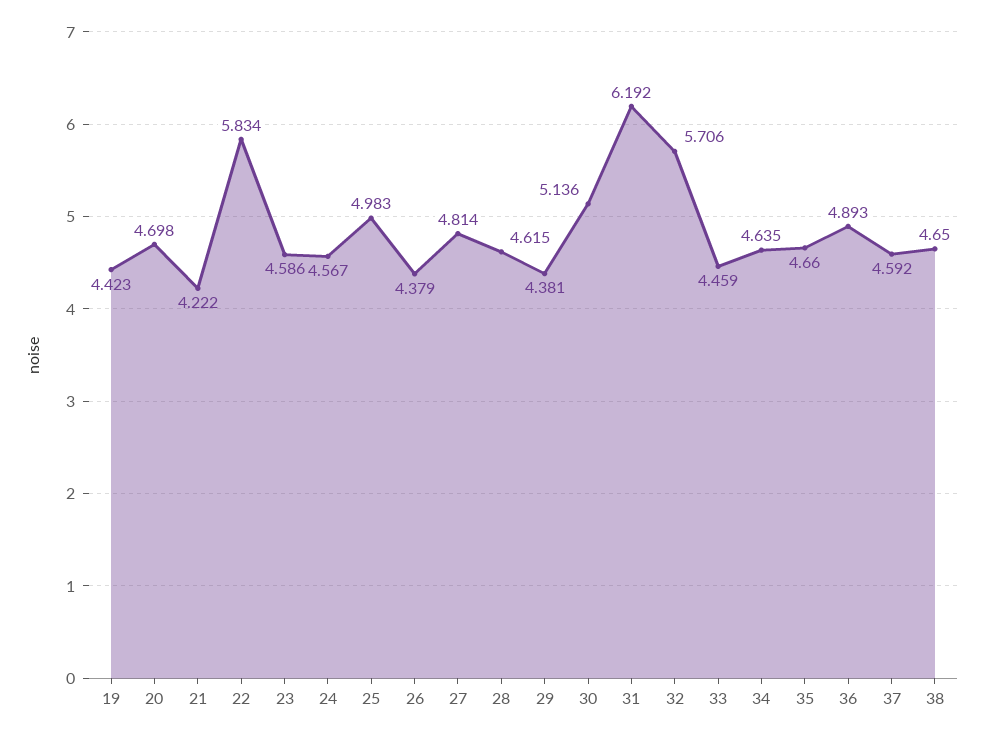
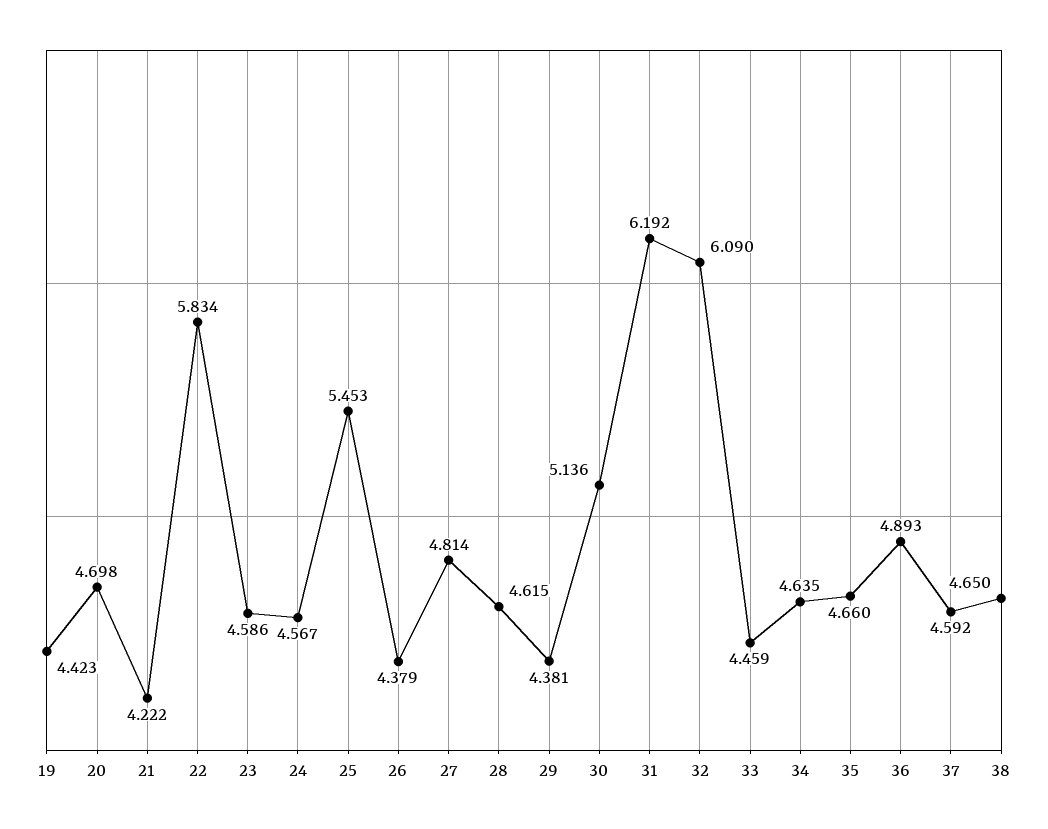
25: 4.983 -> 5.453
32: 5.706 -> 6.09

